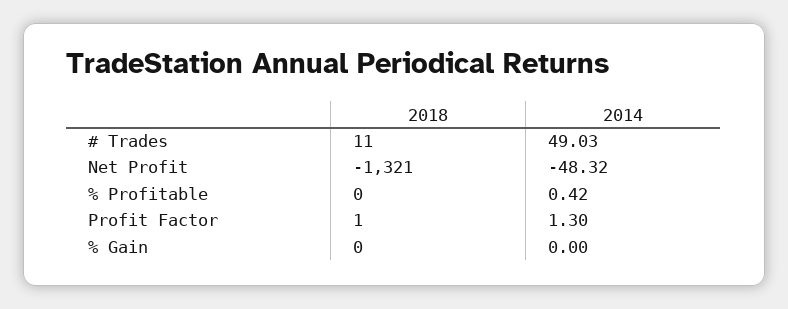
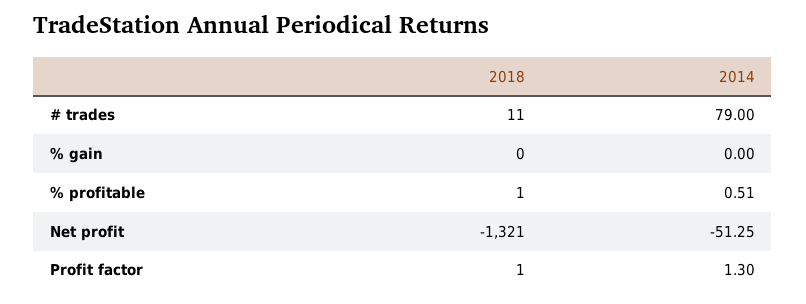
2014, # Trades: 49.03 -> 79
2014, Net Profit: -48.32 -> -51.25
2018, % Profitable: 0 -> 1
2014, % Profitable: 0.42 -> 0.51

